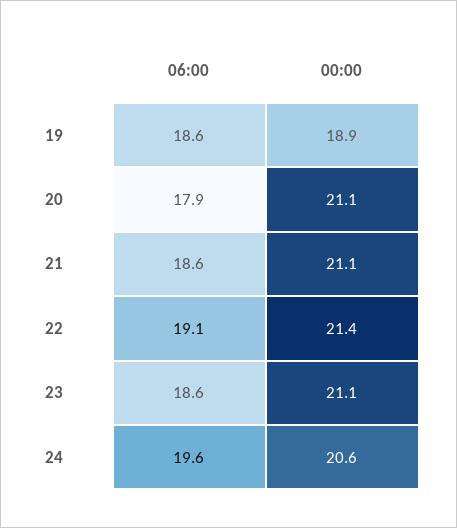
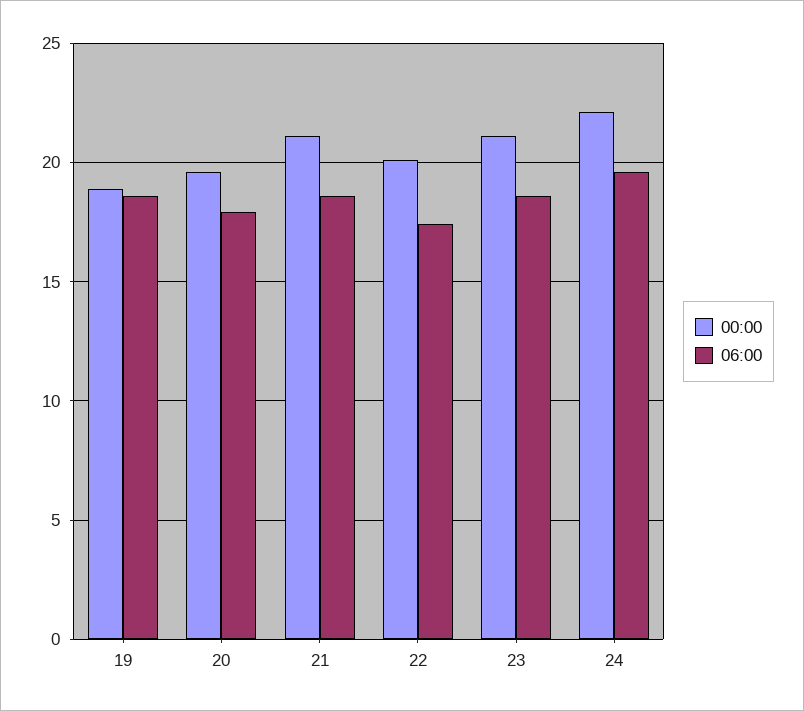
00:00, 20: 21.1 -> 19.5
06:00, 22: 19.1 -> 17.5
00:00, 22: 21.4 -> 20
00:00, 24: 20.6 -> 22

